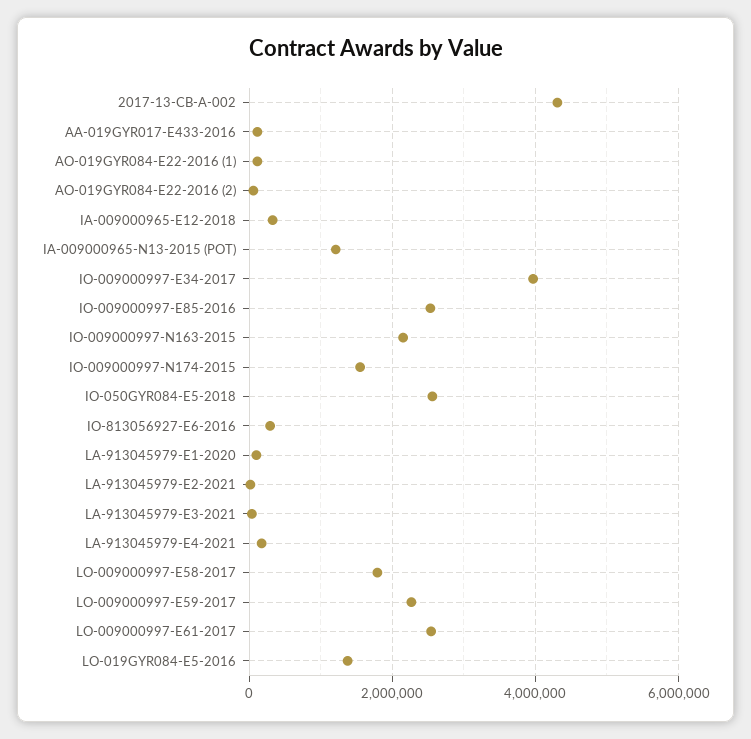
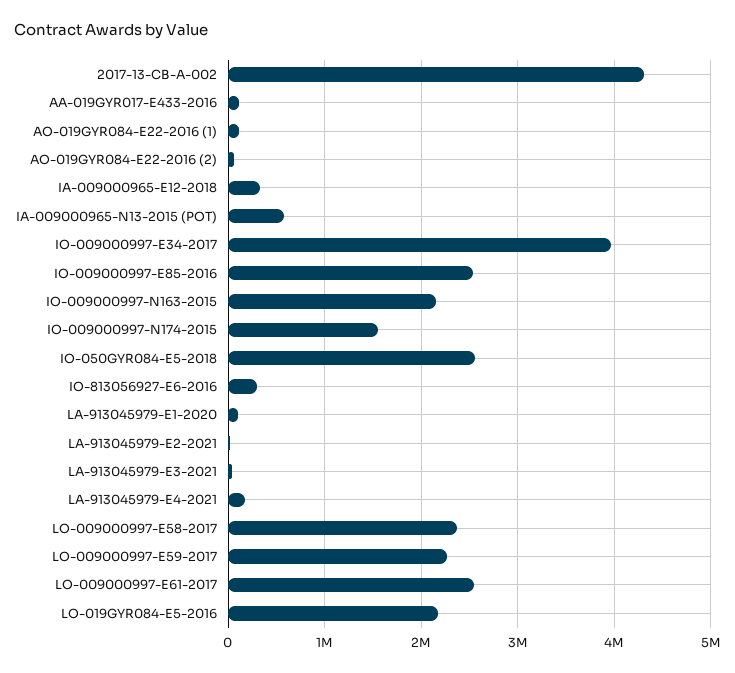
IA-009000965-N13-2015 (POT): 1200000 -> 600000
LO-009000997-E58-2017: 1800000 -> 2400000
LO-019GYR084-E5-2016: 1400000 -> 2200000

